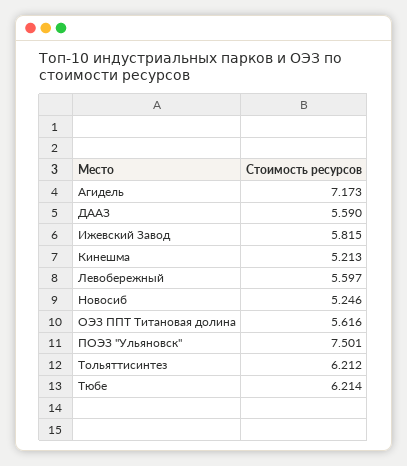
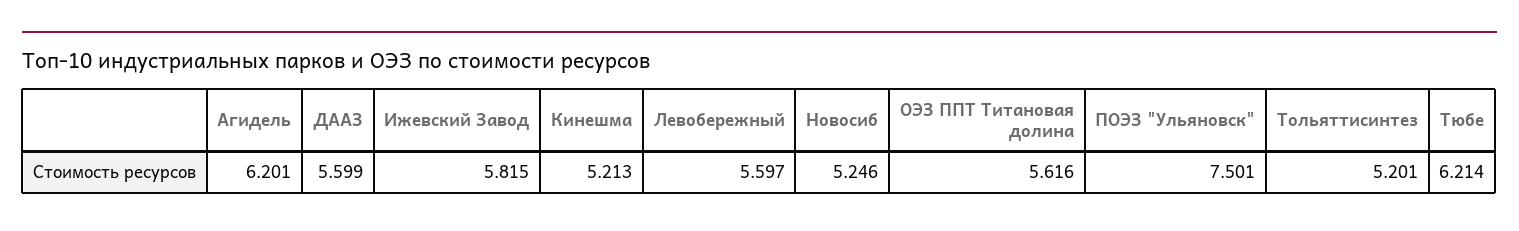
Агидель: 7.173 -> 6.201
ДААЗ: 5.59 -> 5.599
Тольяттисинтез: 6.212 -> 5.201

